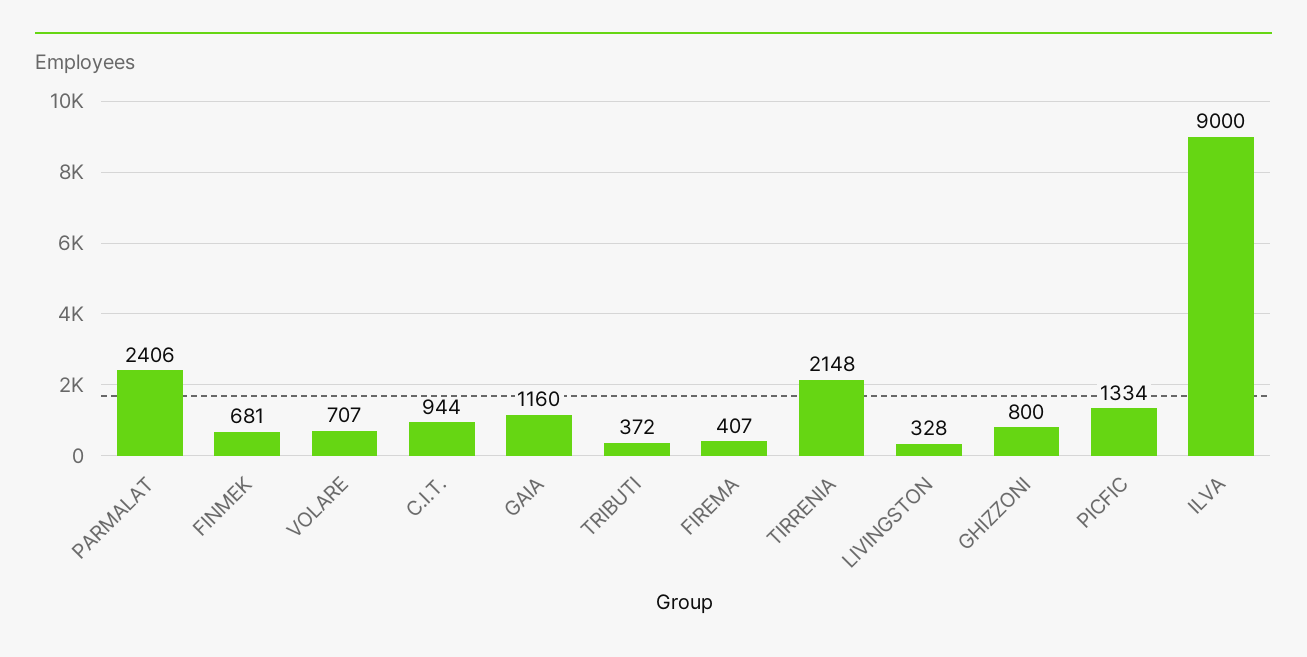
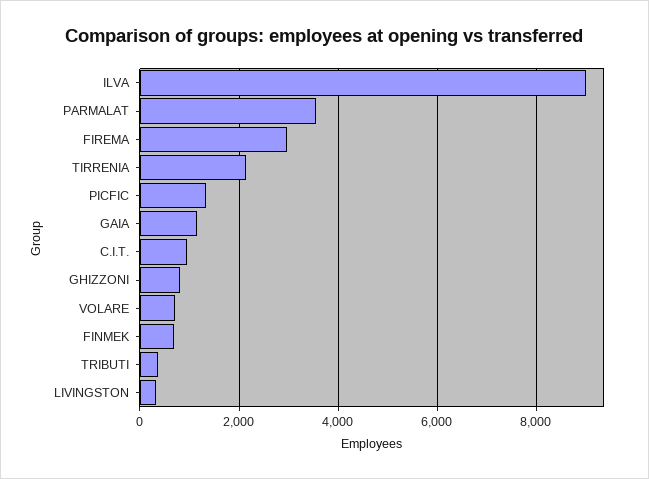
PARMALAT: 2406 -> 3600
FIREMA: 407 -> 3000

